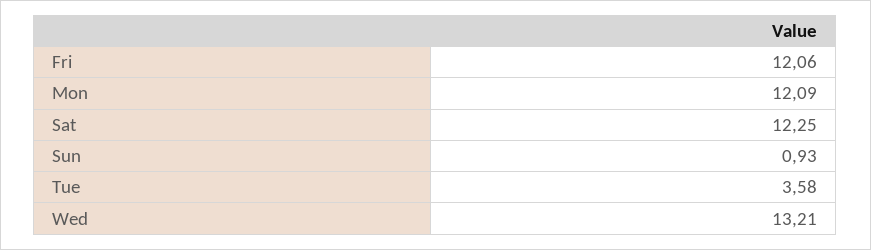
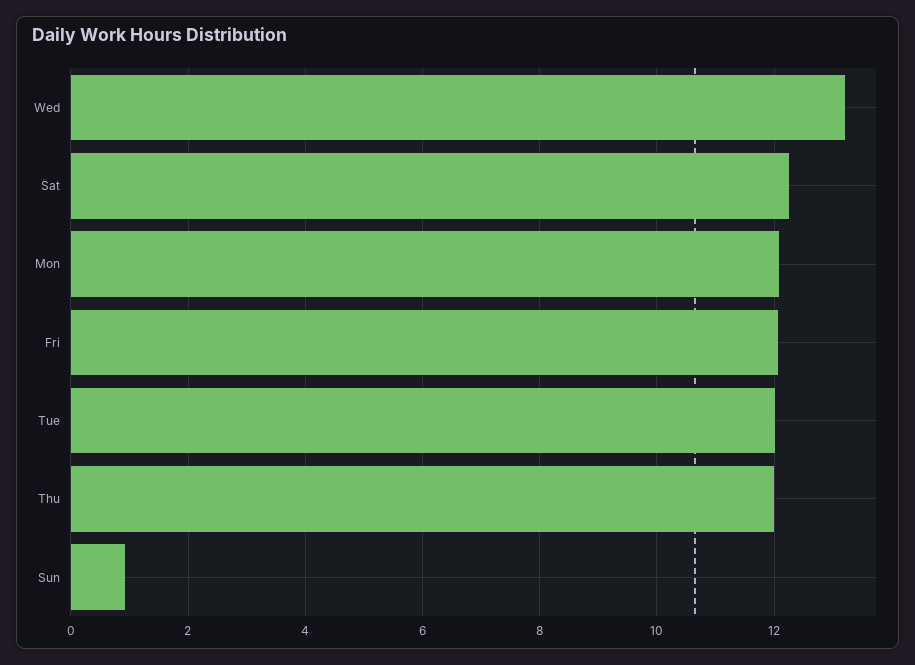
Tue: 3.58 -> 12
Thu: none -> 12

